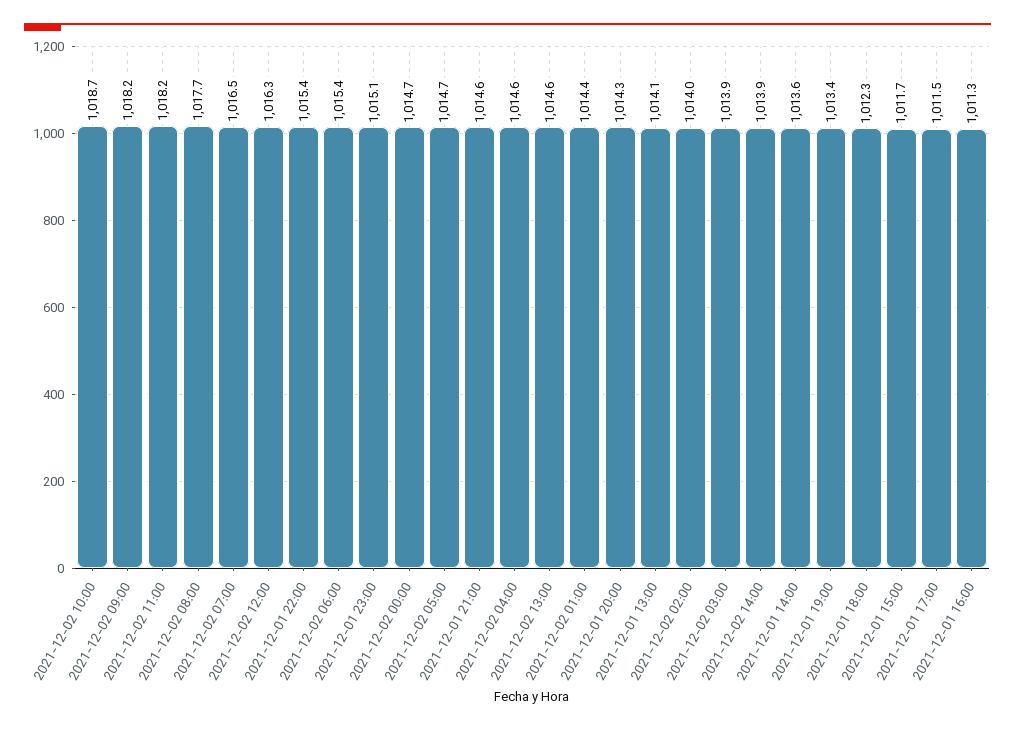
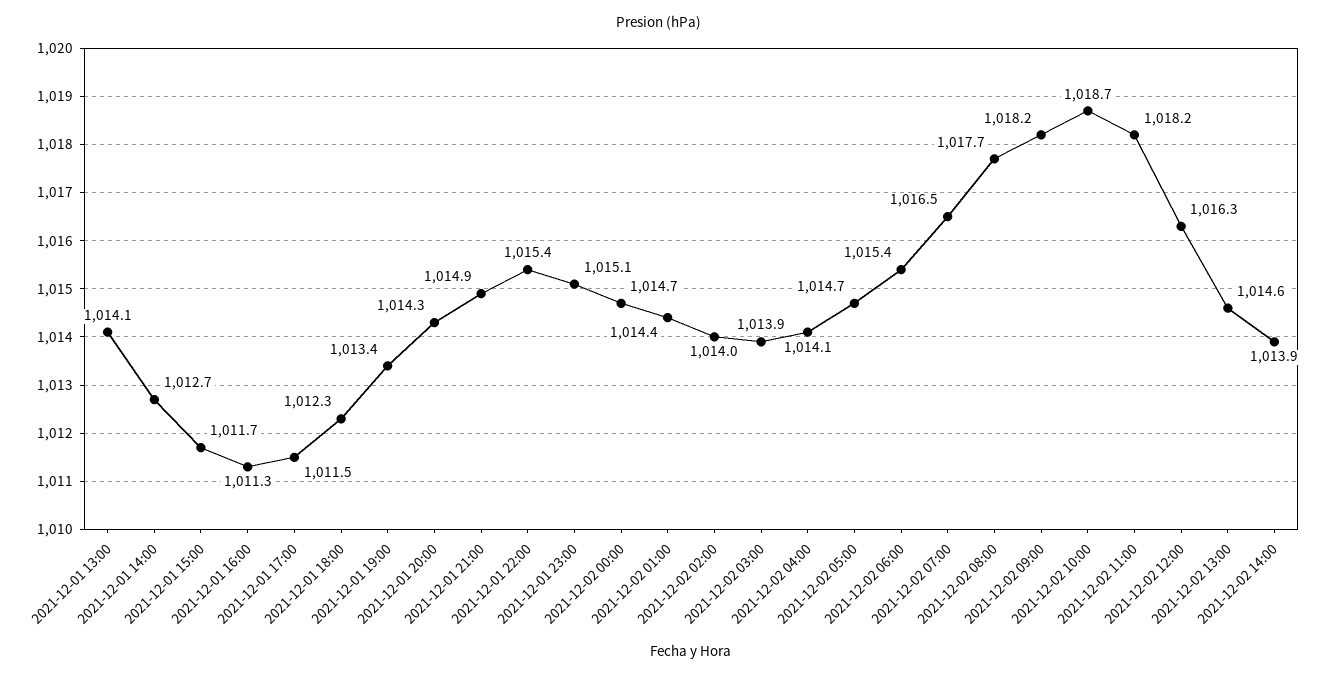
2021-12-01 21:00: 1014.6 -> 1014.9
2021-12-02 04:00: 1014.6 -> 1014.1
2021-12-01 14:00: 1013.6 -> 1012.7

